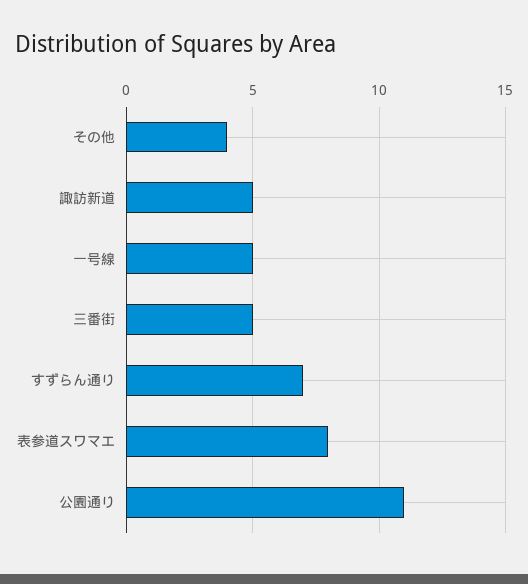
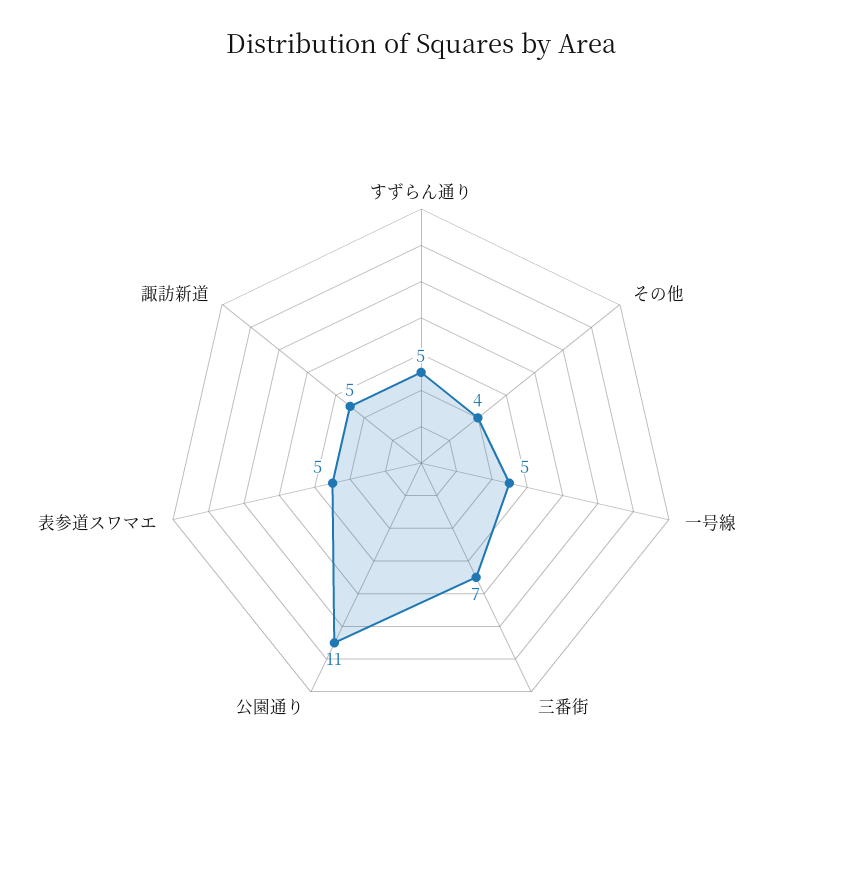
三番街: 5 -> 7
すずらん通り: 7 -> 5
表参道スワマエ: 8 -> 5

